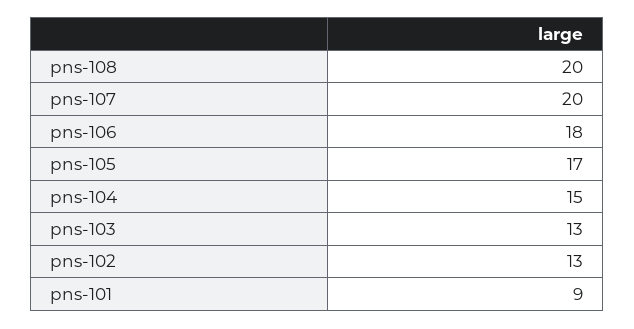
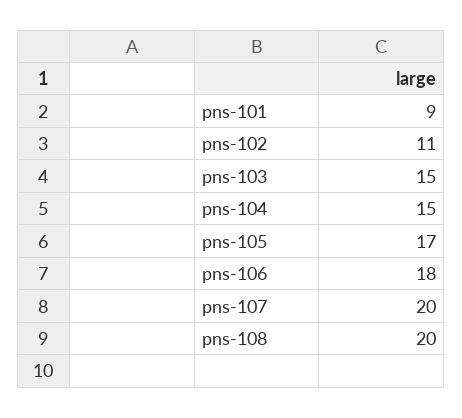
pns-103: 13 -> 15
pns-102: 13 -> 11

